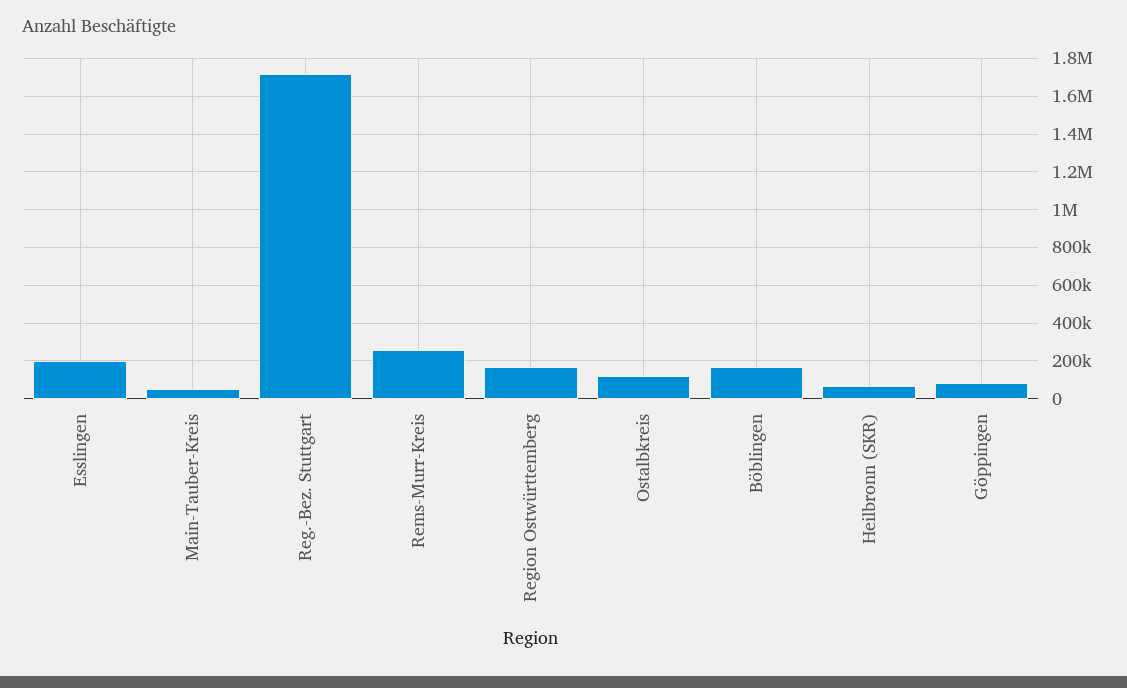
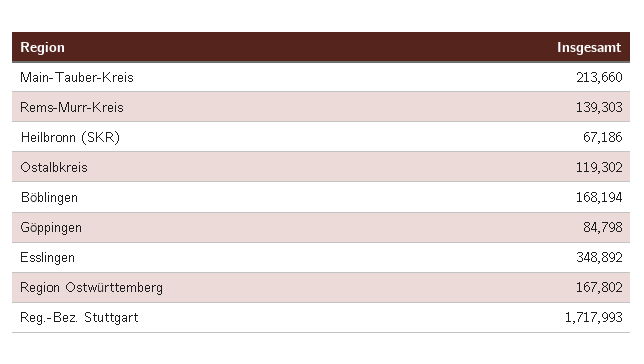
Esslingen: 200000 -> 348892
Main-Tauber-Kreis: 50000 -> 213660
Rems-Murr-Kreis: 250000 -> 139303

